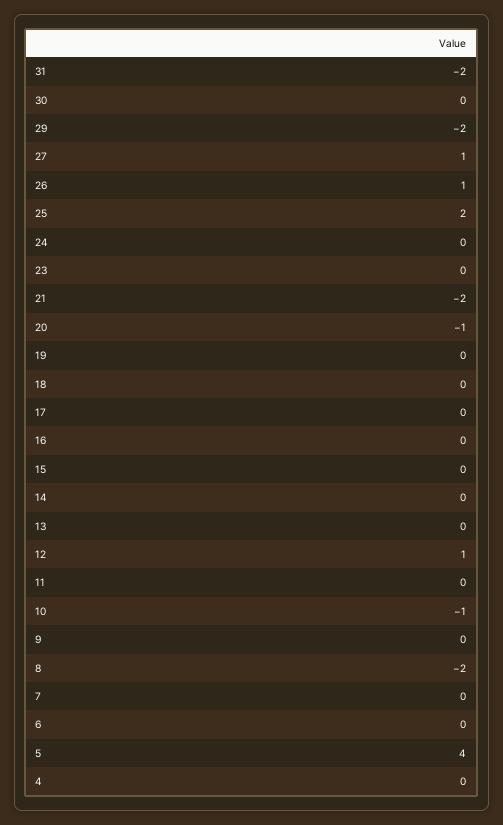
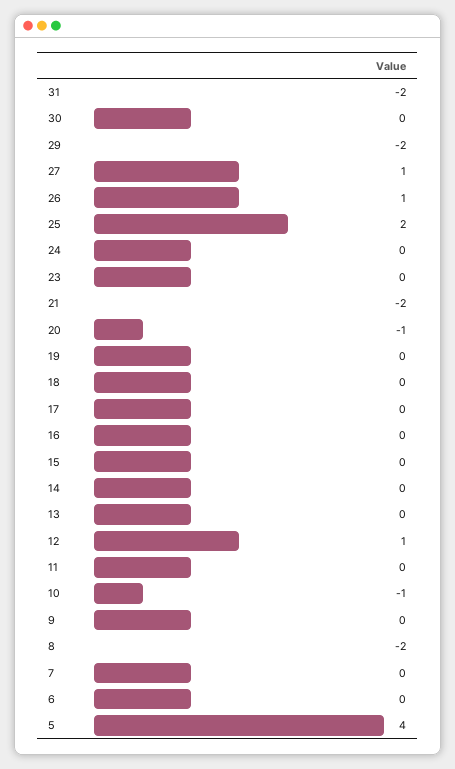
4: 0 -> none

